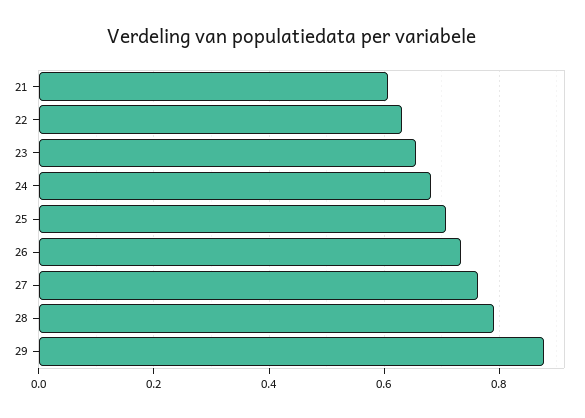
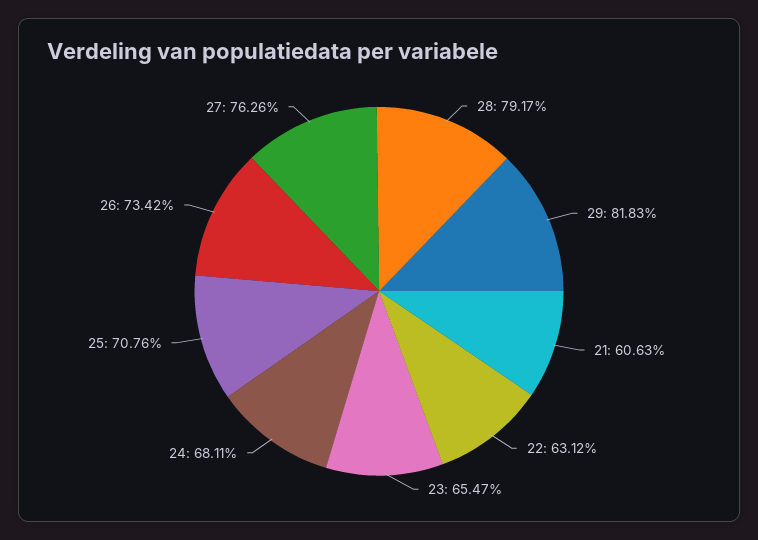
29: 0.88 -> 0.8183

